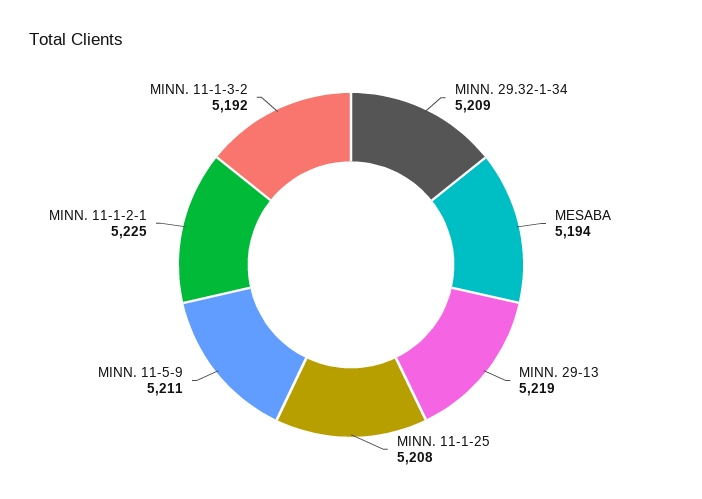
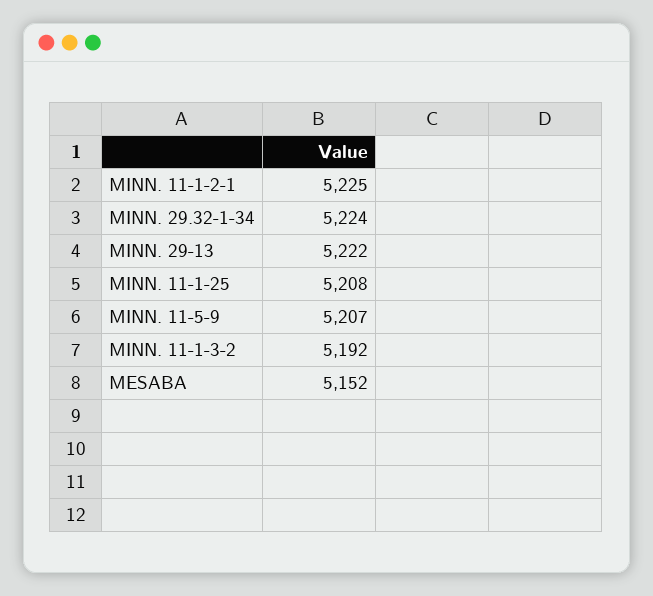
MINN. 29.32-1-34: 5209 -> 5224
MESABA: 5194 -> 5152
MINN. 29-13: 5219 -> 5222
MINN. 11-5-9: 5211 -> 5207

